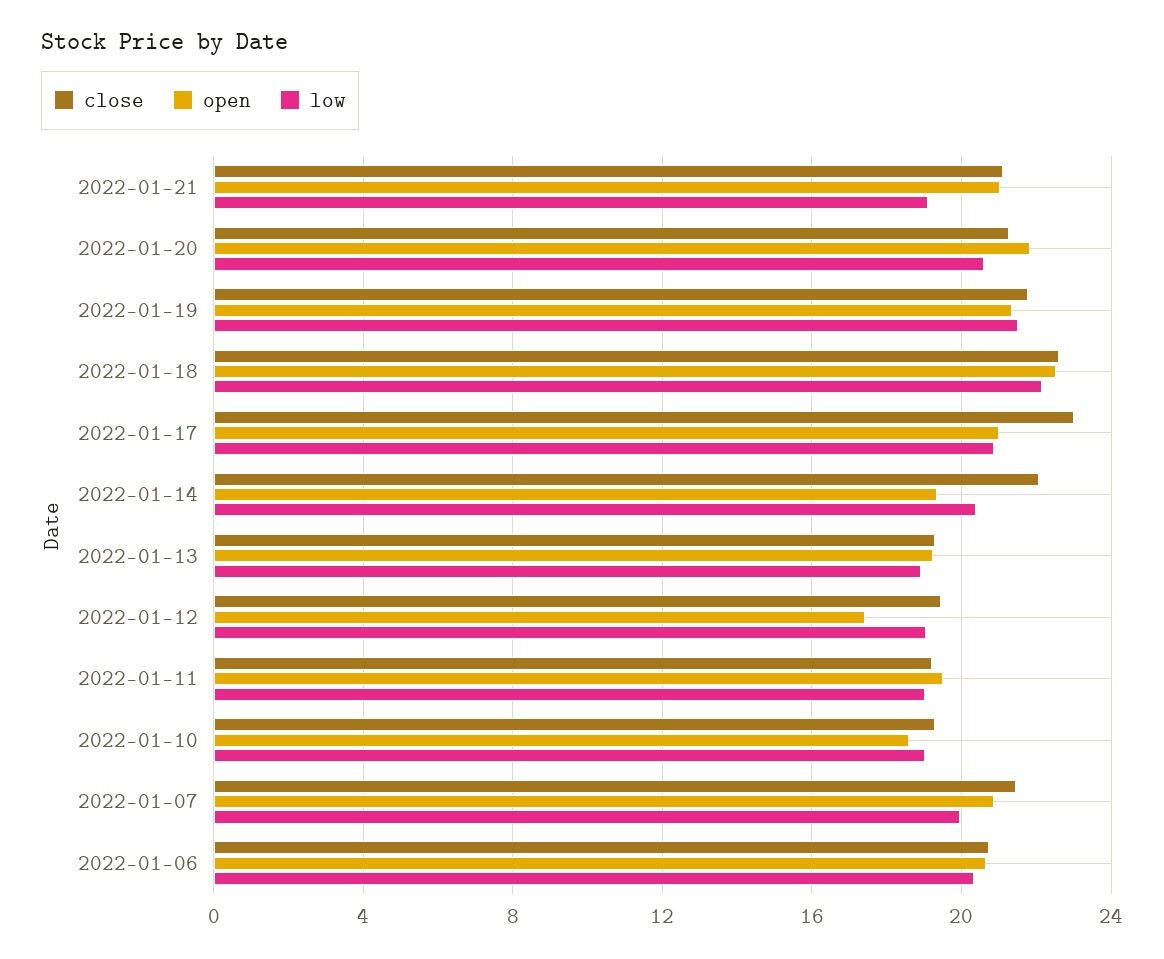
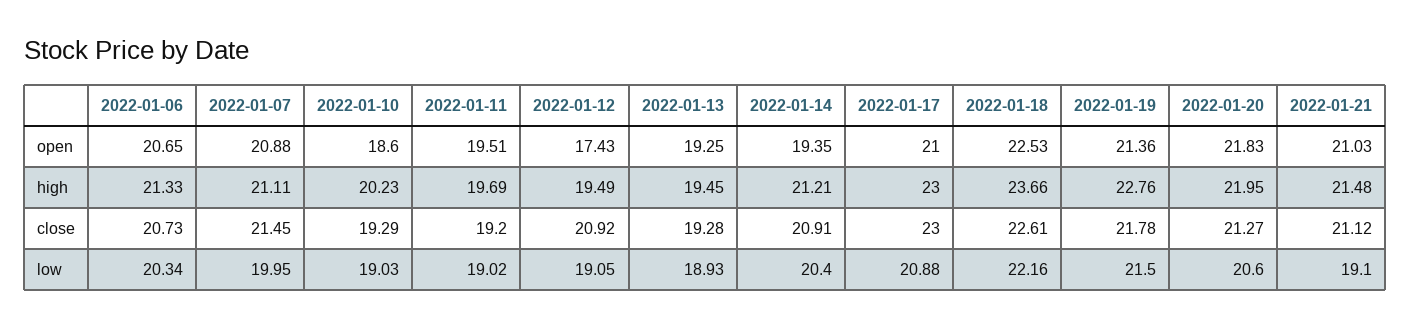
close, 2022-01-14: 22 -> 20.91
close, 2022-01-12: 19.5 -> 20.92
high, 2022-01-06: none -> 21.33
high, 2022-01-07: none -> 21.11
high, 2022-01-10: none -> 20.23
high, 2022-01-11: none -> 19.69
high, 2022-01-12: none -> 19.49
high, 2022-01-13: none -> 19.45
high, 2022-01-14: none -> 21.21
high, 2022-01-17: none -> 23
high, 2022-01-18: none -> 23.66
high, 2022-01-19: none -> 22.76
high, 2022-01-20: none -> 21.95
high, 2022-01-21: none -> 21.48

